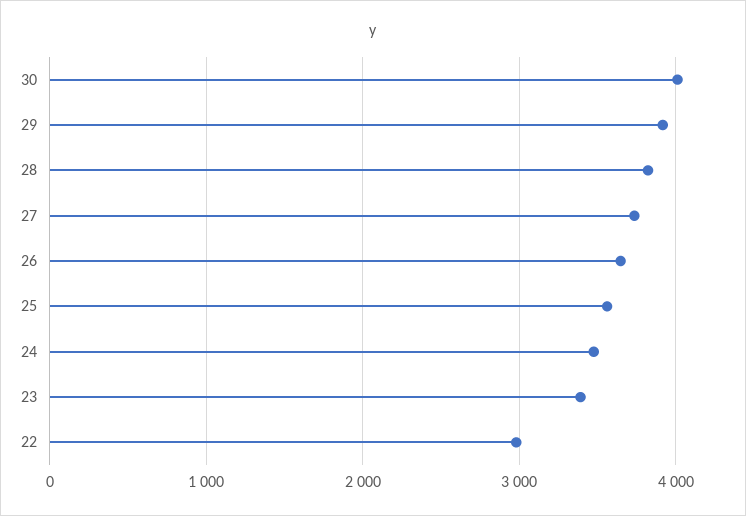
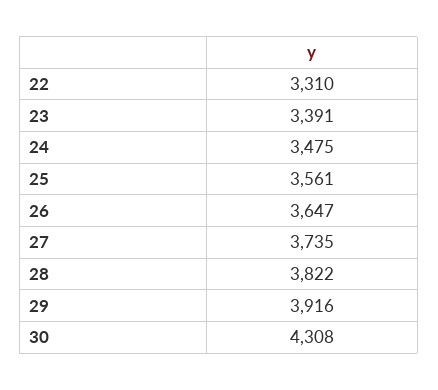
30: 4000 -> 4308
22: 3000 -> 3310

